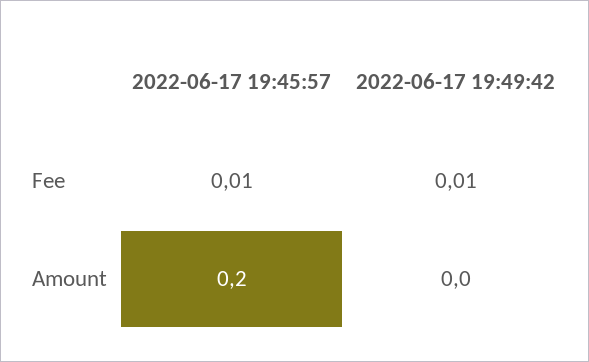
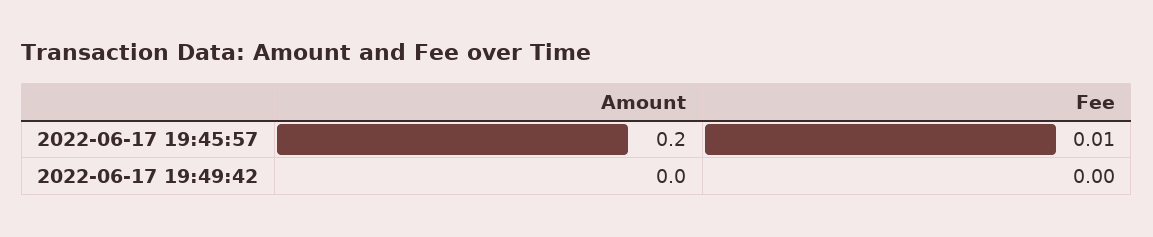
2022-06-17 19:49:42, Fee: 0.01 -> 0

